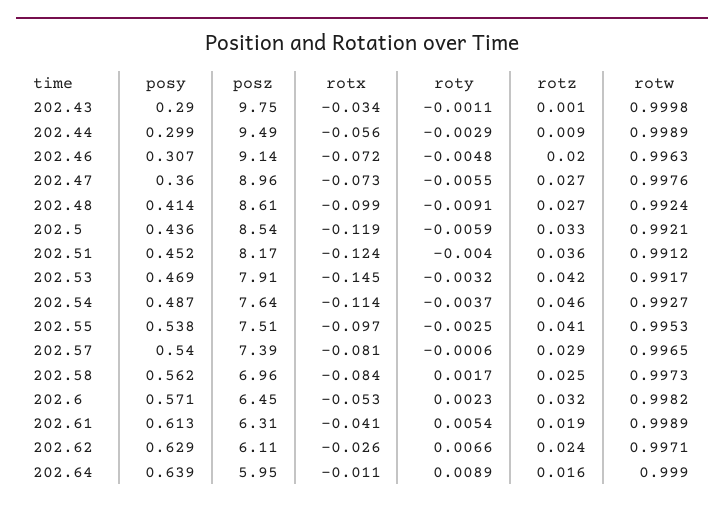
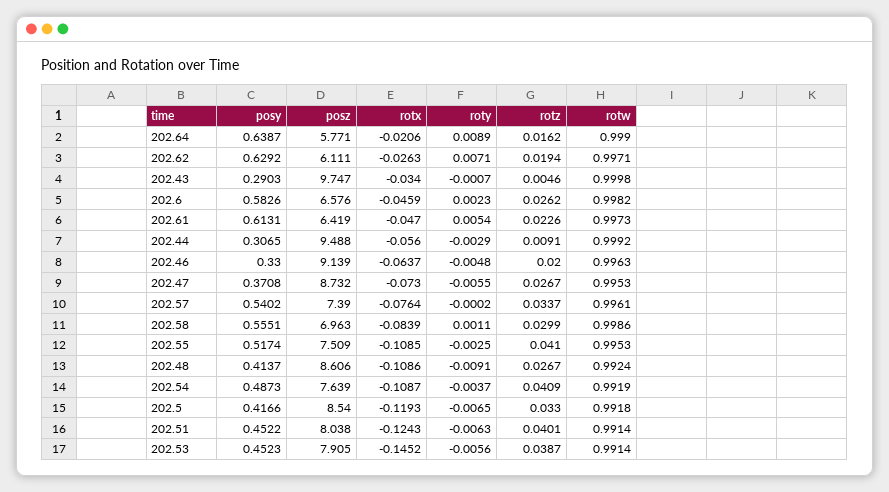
roty, 202.43: -0.0011 -> -0.0007
rotz, 202.43: 0.001 -> 0.0046
posy, 202.44: 0.299 -> 0.3065
rotw, 202.44: 0.9989 -> 0.9992
posy, 202.46: 0.307 -> 0.33
rotx, 202.46: -0.072 -> -0.0637
posy, 202.47: 0.36 -> 0.3708
posz, 202.47: 8.96 -> 8.732
rotw, 202.47: 0.9976 -> 0.9953
rotx, 202.48: -0.099 -> -0.1086
posy, 202.5: 0.436 -> 0.4166
roty, 202.5: -0.0059 -> -0.0065
rotw, 202.5: 0.9921 -> 0.9918
posz, 202.51: 8.17 -> 8.038
roty, 202.51: -0.004 -> -0.0063
rotz, 202.51: 0.036 -> 0.0401
rotw, 202.51: 0.9912 -> 0.9914
posy, 202.53: 0.469 -> 0.4523
roty, 202.53: -0.0032 -> -0.0056
rotz, 202.53: 0.042 -> 0.0387
rotw, 202.53: 0.9917 -> 0.9914
rotx, 202.54: -0.114 -> -0.1087
rotz, 202.54: 0.046 -> 0.0409
rotw, 202.54: 0.9927 -> 0.9919
posy, 202.55: 0.538 -> 0.5174
rotx, 202.55: -0.097 -> -0.1085
rotx, 202.57: -0.081 -> -0.0764
roty, 202.57: -0.0006 -> -0.0002
rotz, 202.57: 0.029 -> 0.0337
rotw, 202.57: 0.9965 -> 0.9961
posy, 202.58: 0.562 -> 0.5551
roty, 202.58: 0.0017 -> 0.0011
rotz, 202.58: 0.025 -> 0.0299
rotw, 202.58: 0.9973 -> 0.9986
posy, 202.6: 0.571 -> 0.5826
posz, 202.6: 6.45 -> 6.576
rotx, 202.6: -0.053 -> -0.0459
rotz, 202.6: 0.032 -> 0.0262
posz, 202.61: 6.31 -> 6.419
rotx, 202.61: -0.041 -> -0.047
rotz, 202.61: 0.019 -> 0.0226
rotw, 202.61: 0.9989 -> 0.9973
roty, 202.62: 0.0066 -> 0.0071
rotz, 202.62: 0.024 -> 0.0194
posz, 202.64: 5.95 -> 5.771
rotx, 202.64: -0.011 -> -0.0206

